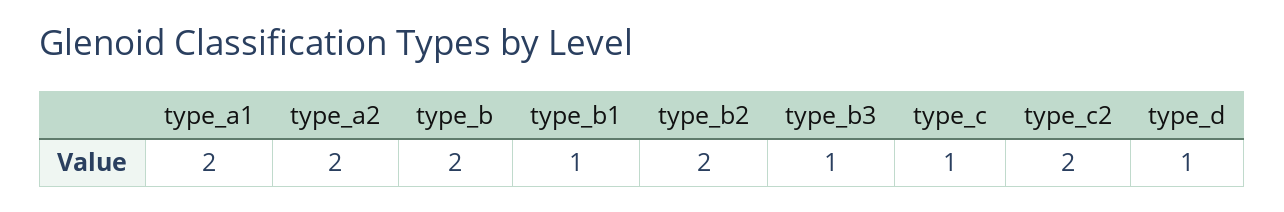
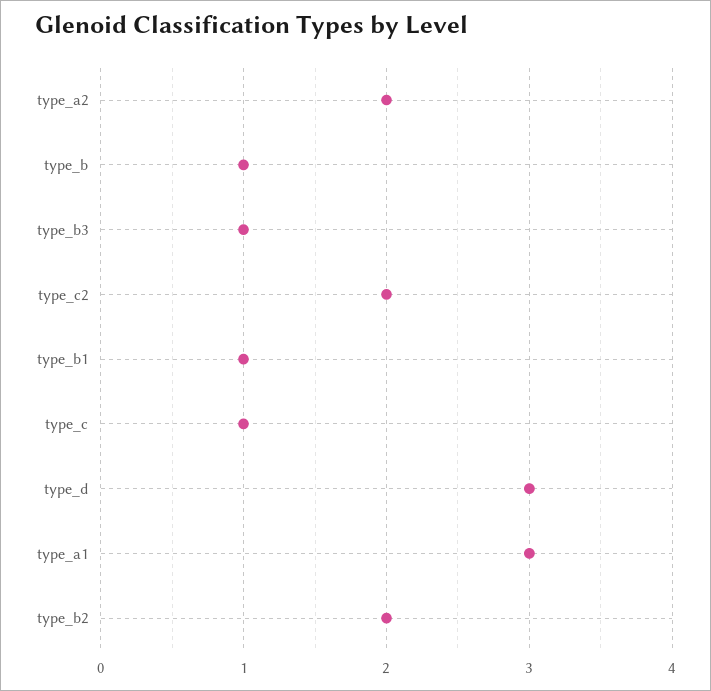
type_a1: 2 -> 3
type_b: 2 -> 1
type_d: 1 -> 3

